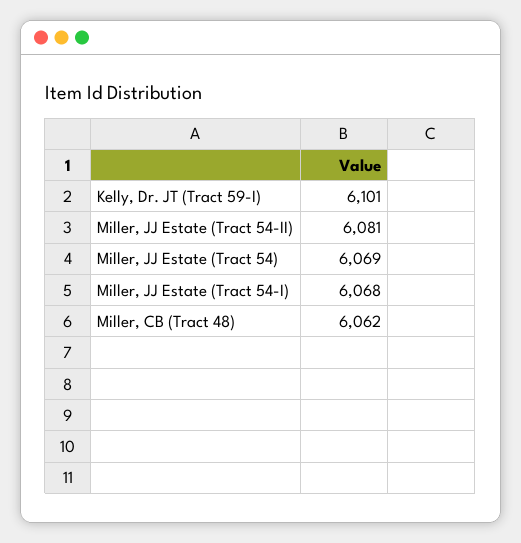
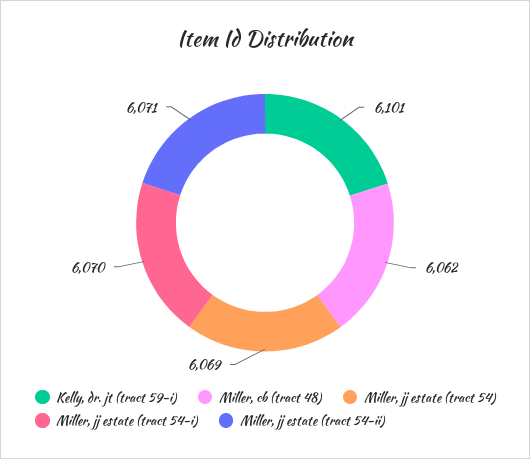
Miller, JJ Estate (Tract 54-II): 6081 -> 6071
Miller, JJ Estate (Tract 54-I): 6068 -> 6070

